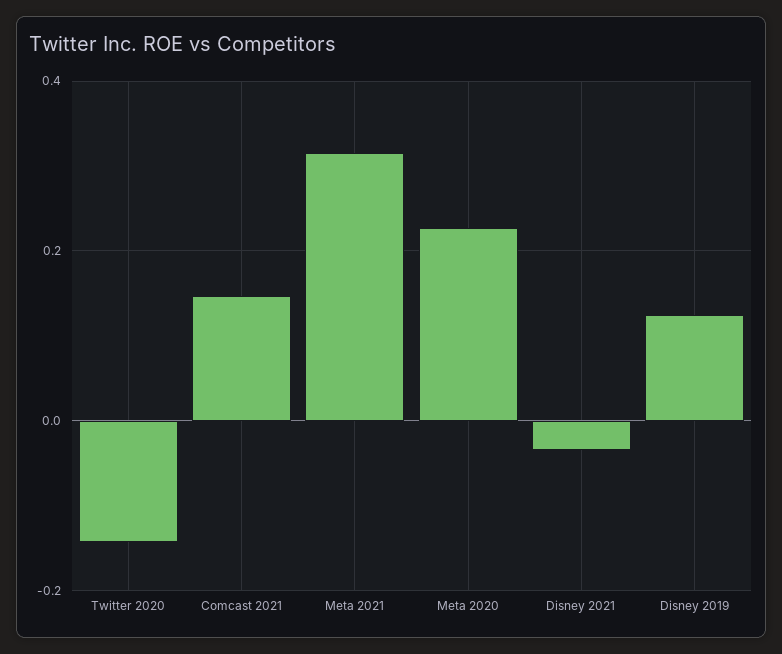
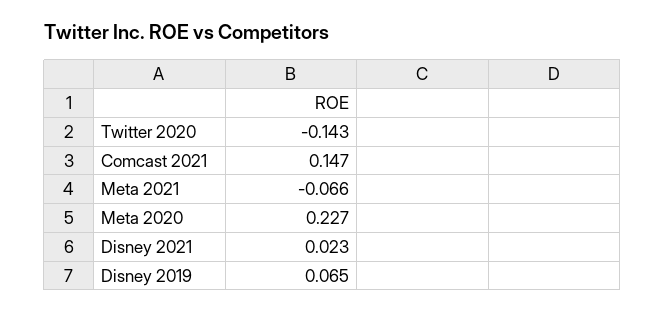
Meta 2021: 0.32 -> -0.066
Disney 2021: -0.04 -> 0.023
Disney 2019: 0.12 -> 0.065

